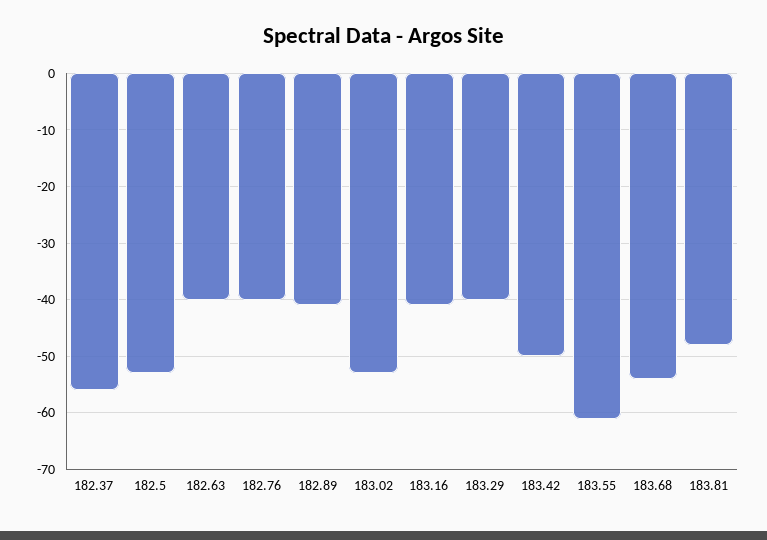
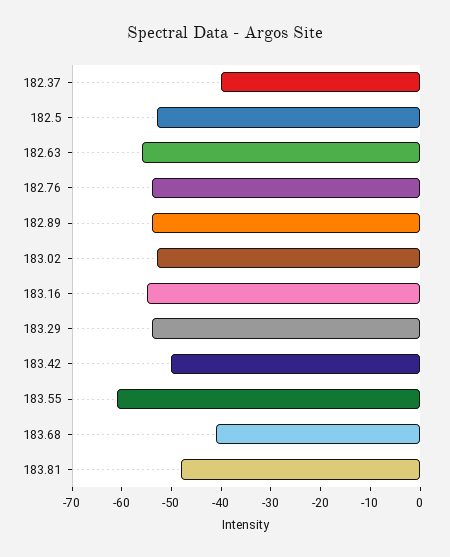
182.37: -55 -> -40
182.63: -40 -> -55
182.76: -40 -> -55
182.89: -40 -> -55
183.16: -40 -> -55
183.29: -40 -> -55
183.68: -55 -> -40

